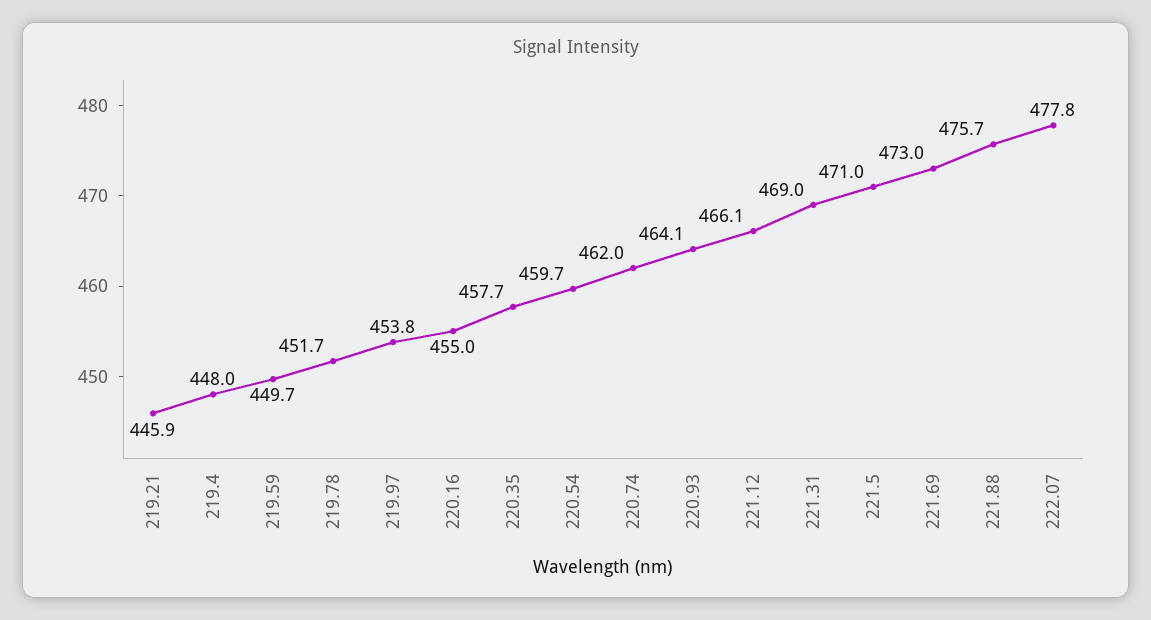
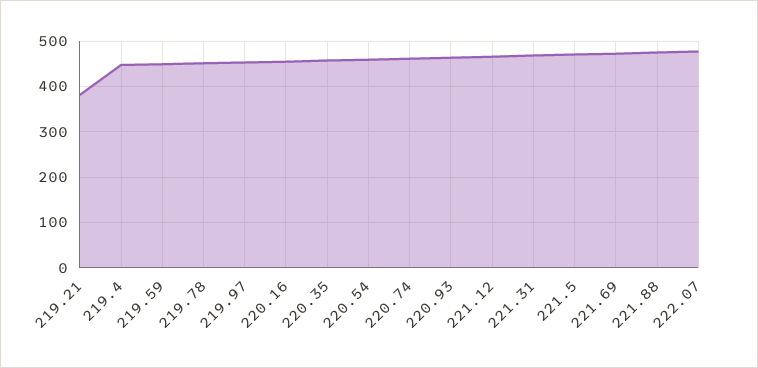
219.21: 445.9 -> 380

